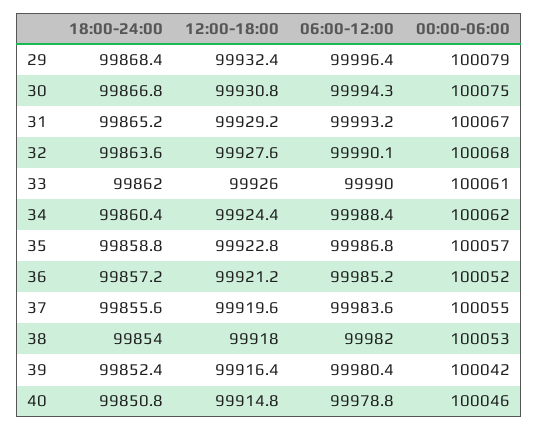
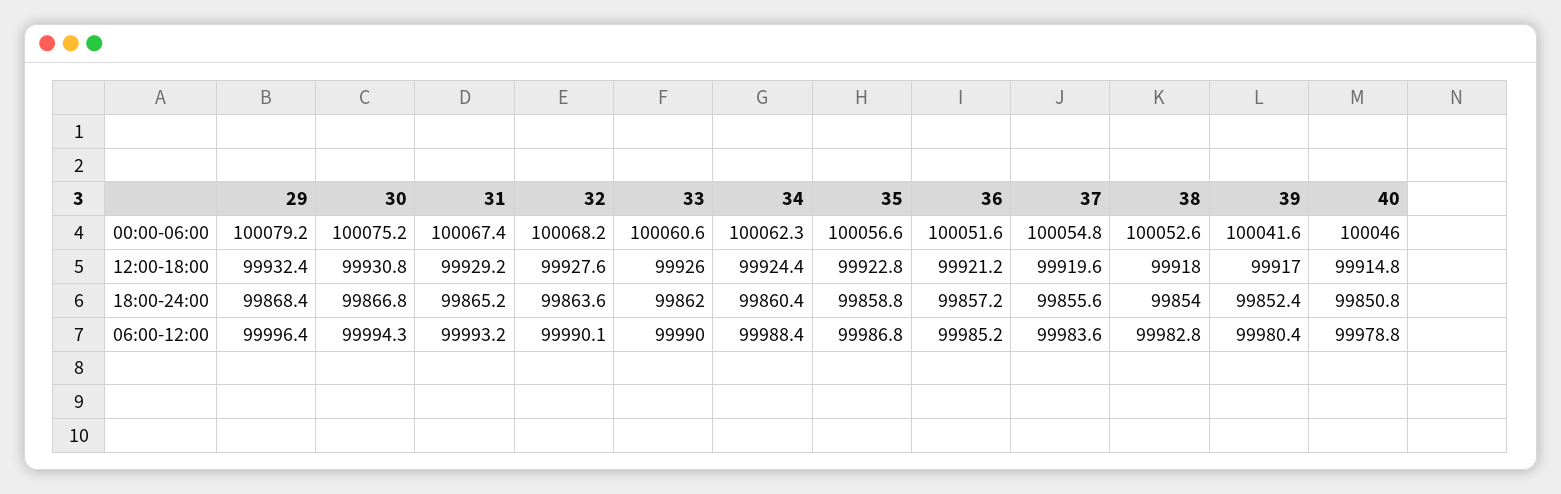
06:00-12:00, 38: 99982 -> 99982.8
12:00-18:00, 39: 99916.4 -> 99917

